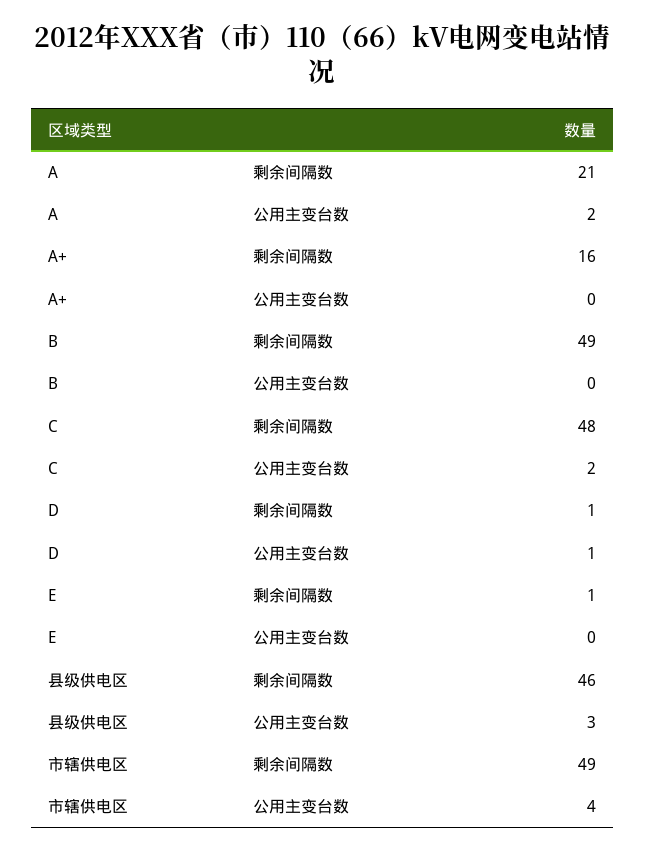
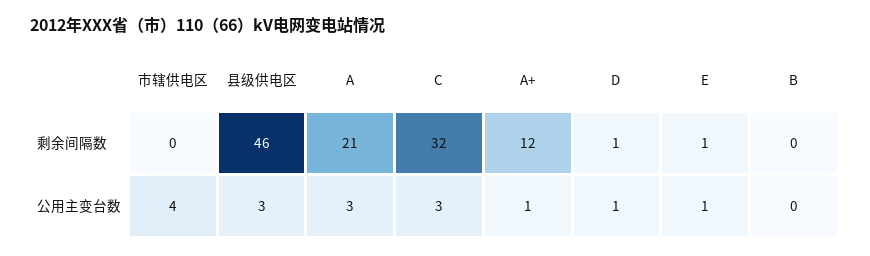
A, 公用主变台数: 2 -> 3
A+, 剩余间隔数: 16 -> 12
A+, 公用主变台数: 0 -> 1
B, 剩余间隔数: 49 -> 0
C, 剩余间隔数: 48 -> 32
C, 公用主变台数: 2 -> 3
E, 公用主变台数: 0 -> 1
市辖供电区, 剩余间隔数: 49 -> 0

